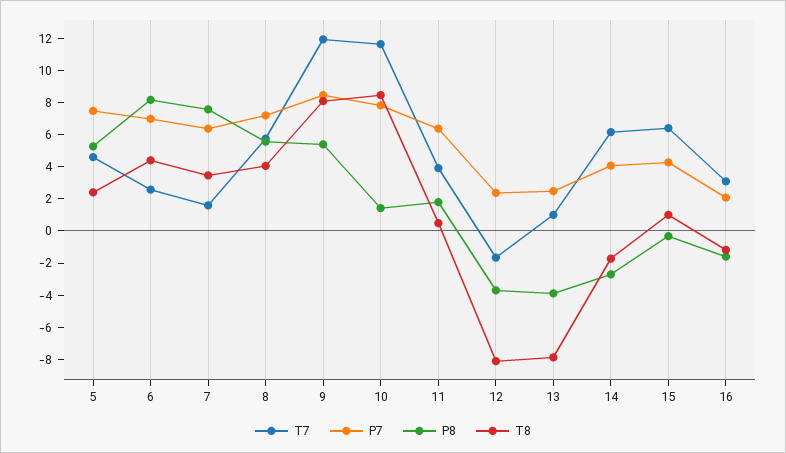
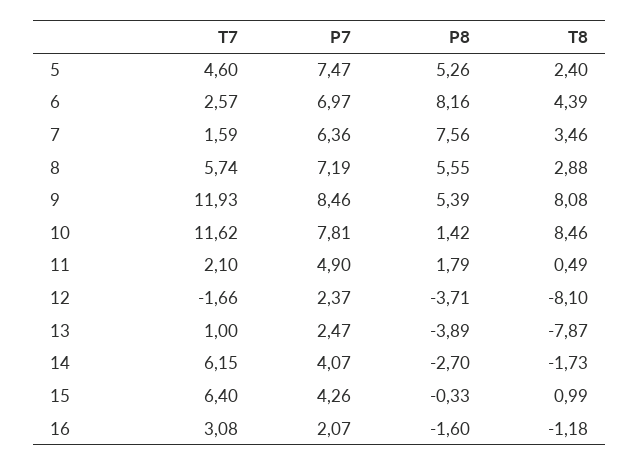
T8, 8: 4 -> 2.88
T7, 11: 4 -> 2.1
P7, 11: 6.5 -> 4.9

